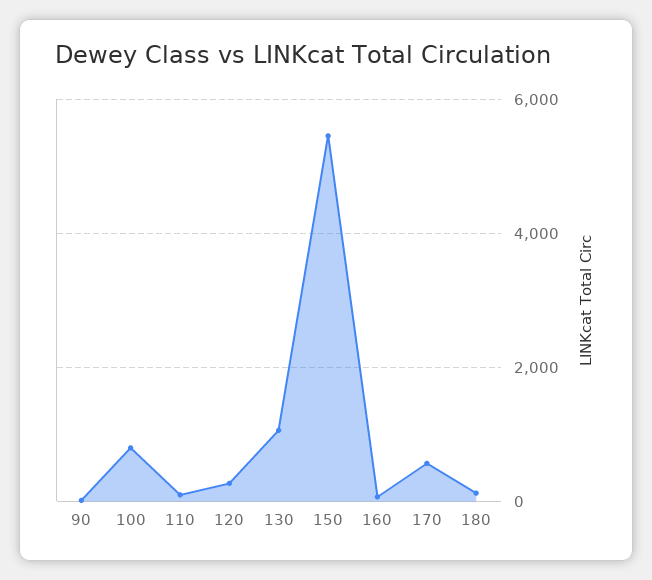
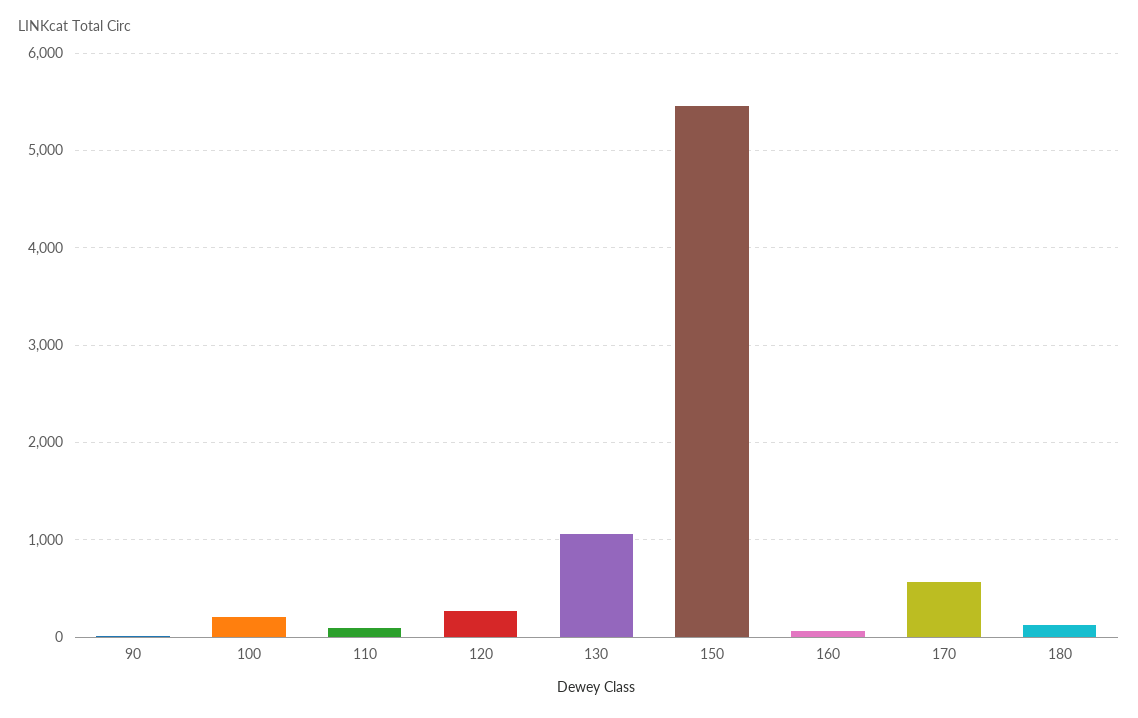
100: 800 -> 200

